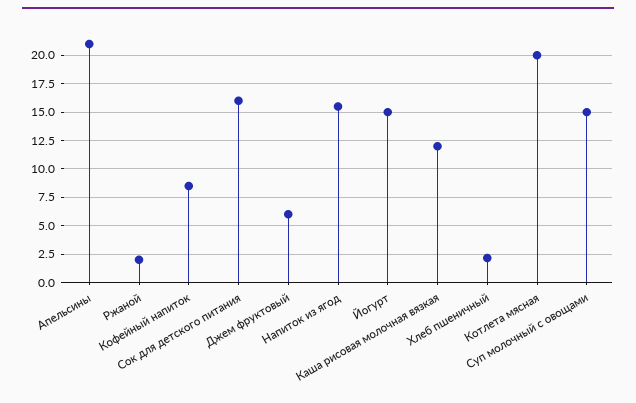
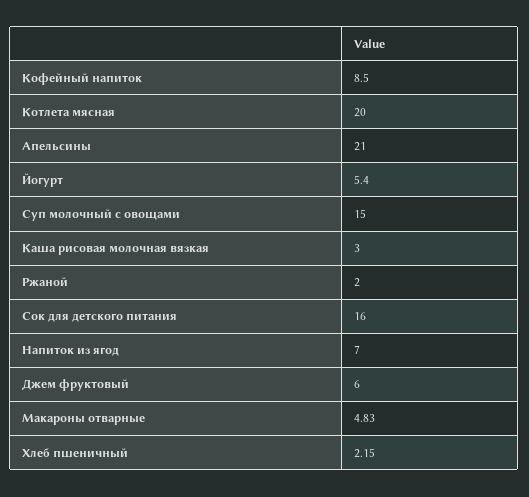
Напиток из ягод: 15 -> 7
Йогурт: 15 -> 5.4
Каша рисовая молочная вязкая: 12.5 -> 3
Макароны отварные: none -> 4.83

